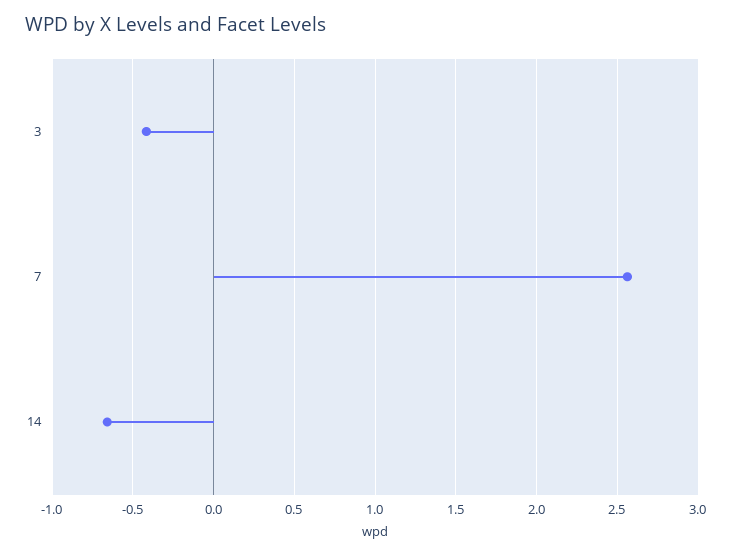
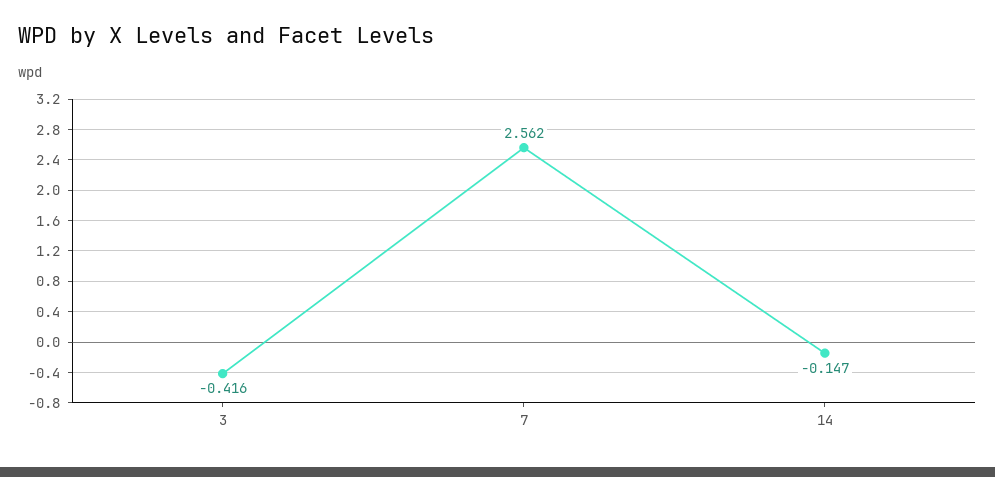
14: -0.65 -> -0.147

